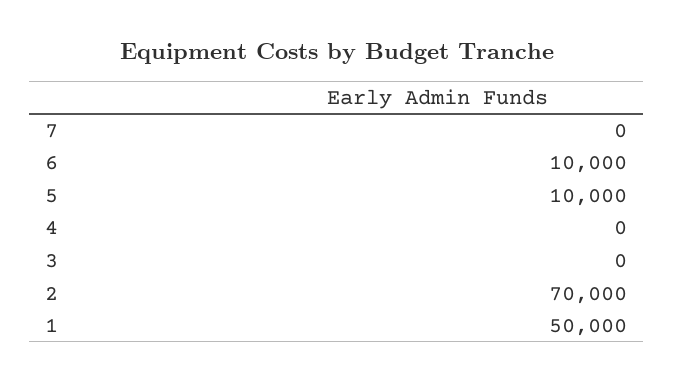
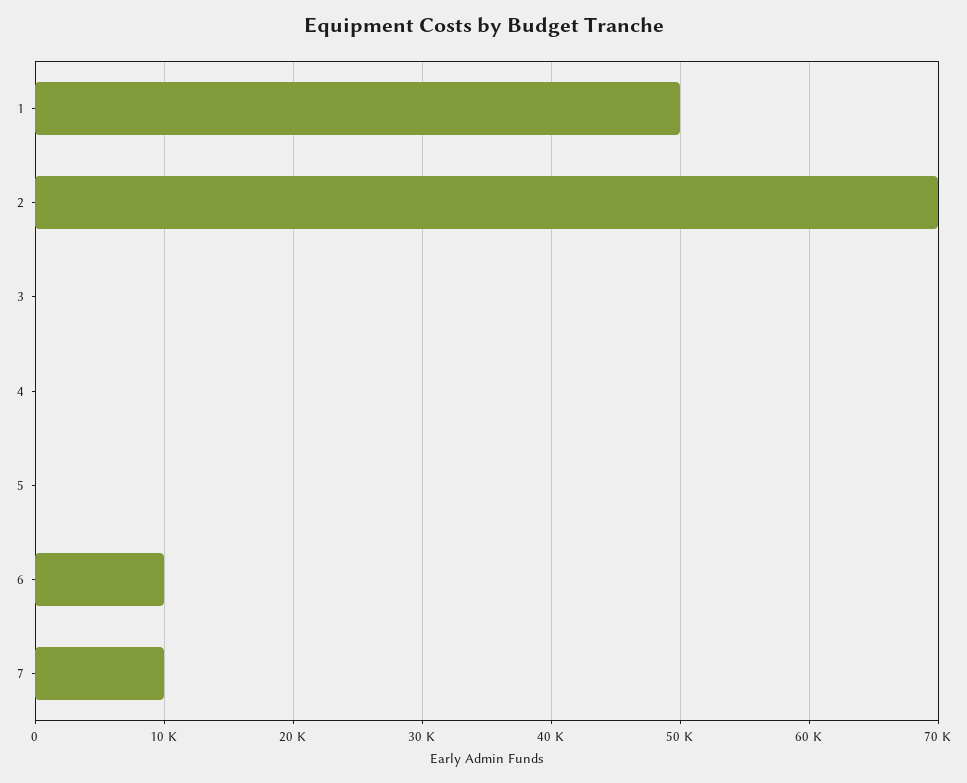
7: 0 -> 10000
5: 10000 -> 0

